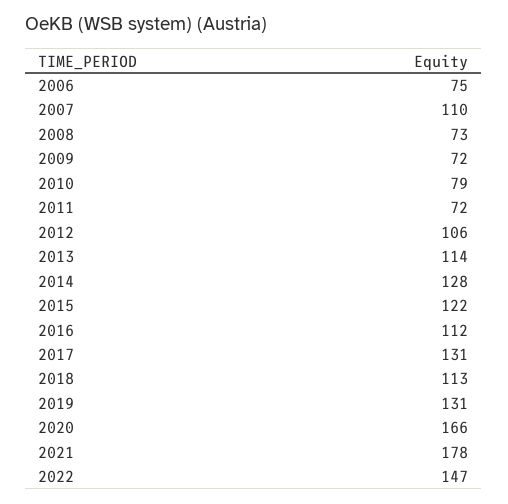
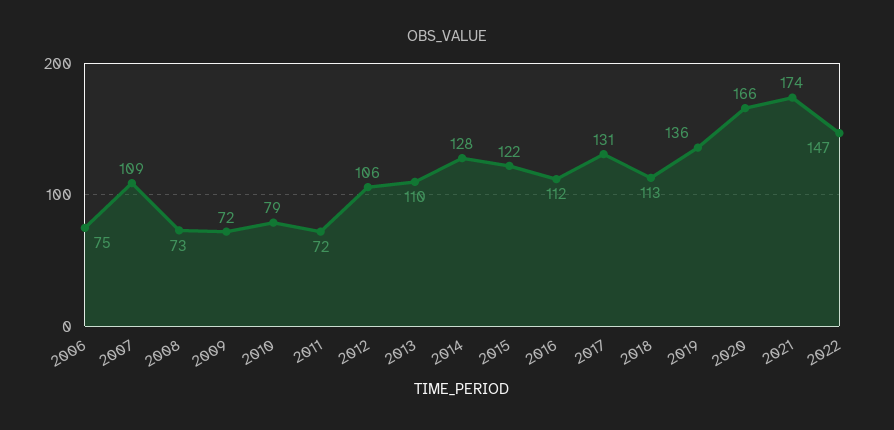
2007: 110 -> 109
2013: 114 -> 110
2019: 131 -> 136
2021: 178 -> 174

